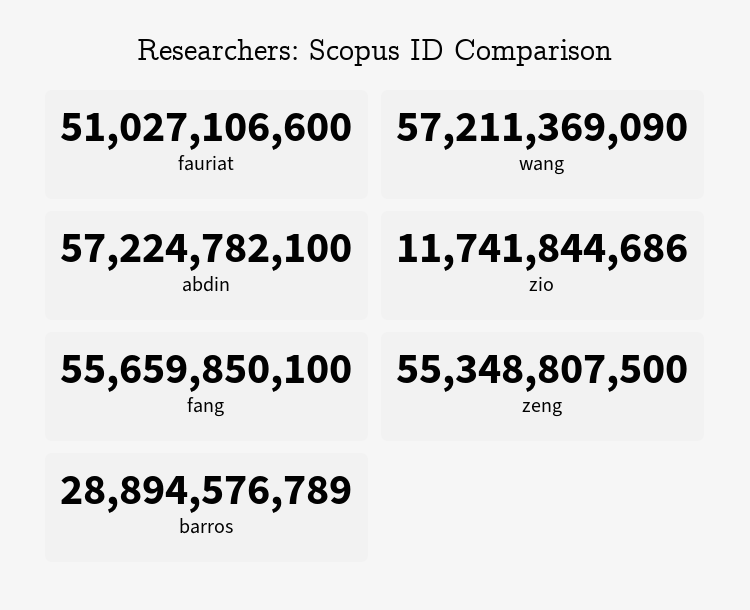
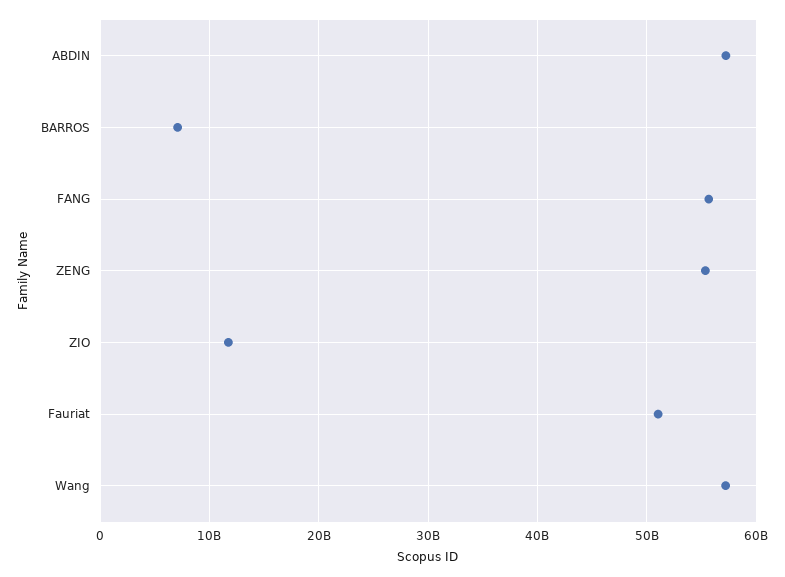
barros: 28894576789 -> 7000000000

